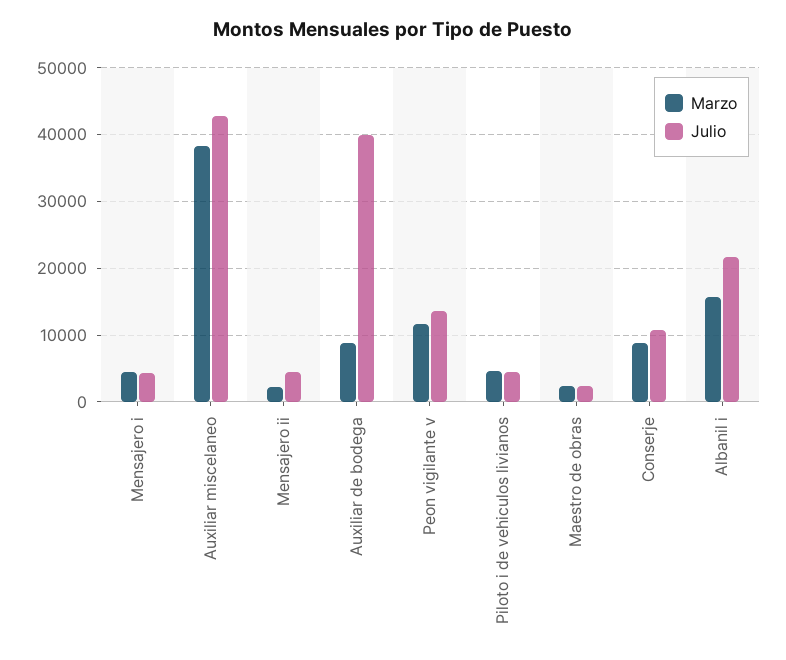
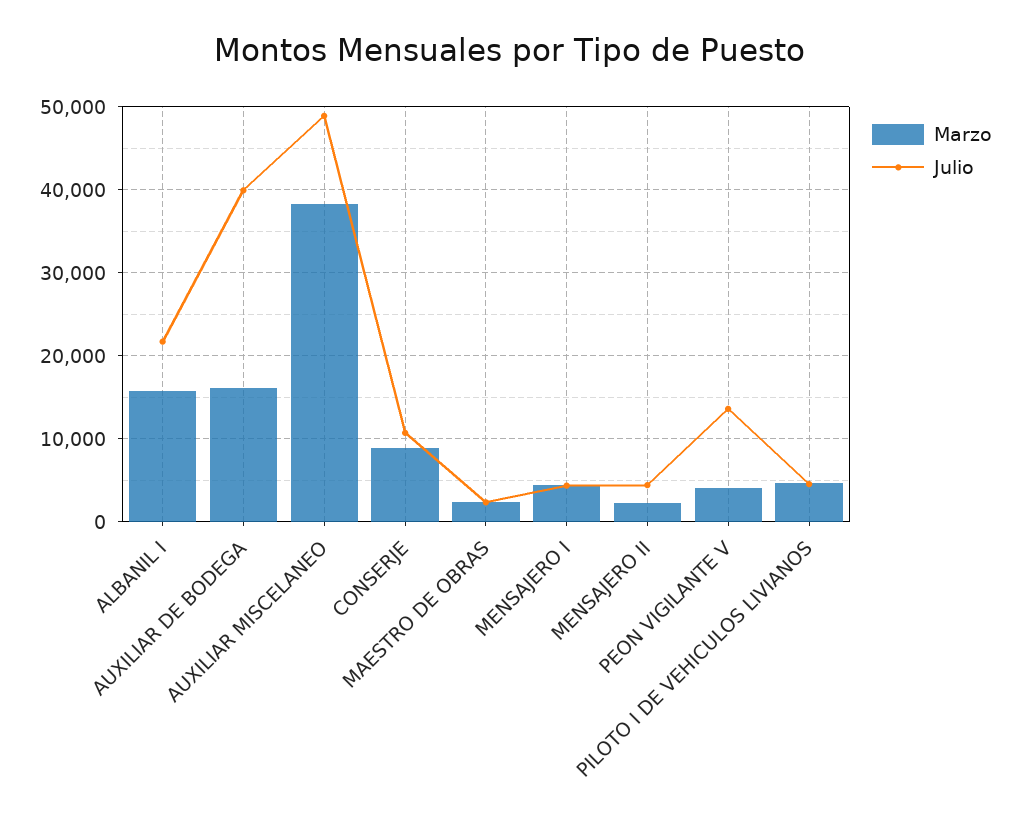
Julio, Auxiliar miscelaneo: 43000 -> 49000
Marzo, Auxiliar de bodega: 9000 -> 16000
Marzo, Peon vigilante v: 12000 -> 4000

